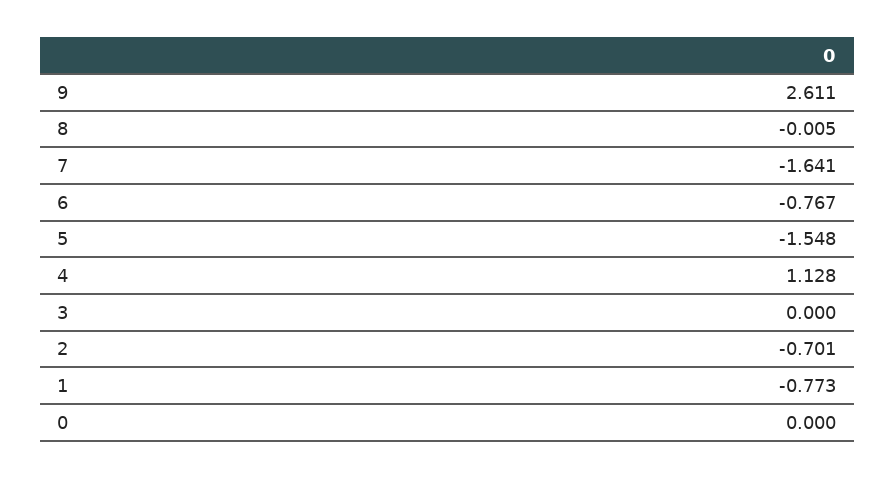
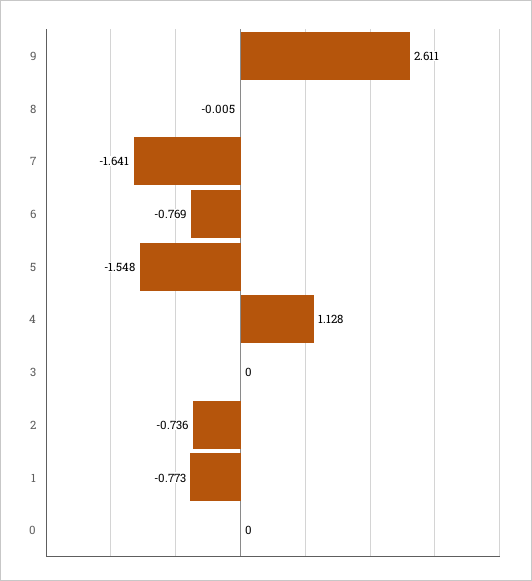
6: -0.767 -> -0.769
2: -0.701 -> -0.736

